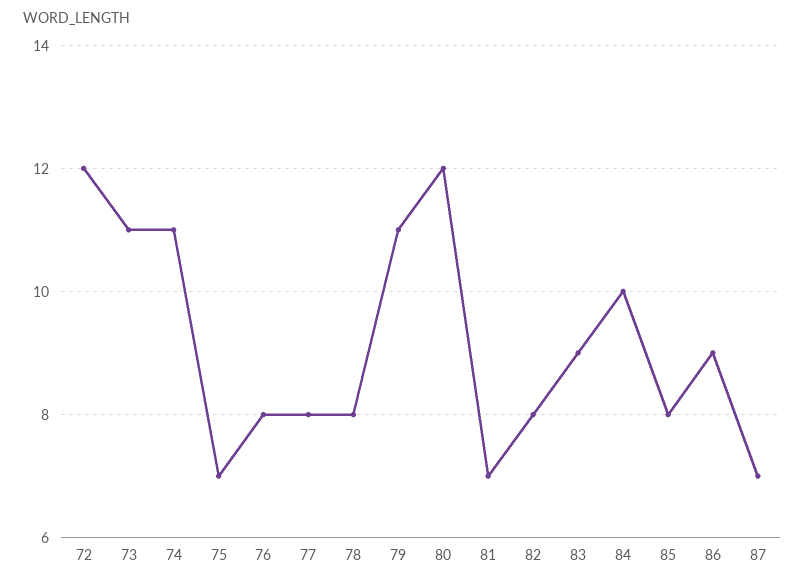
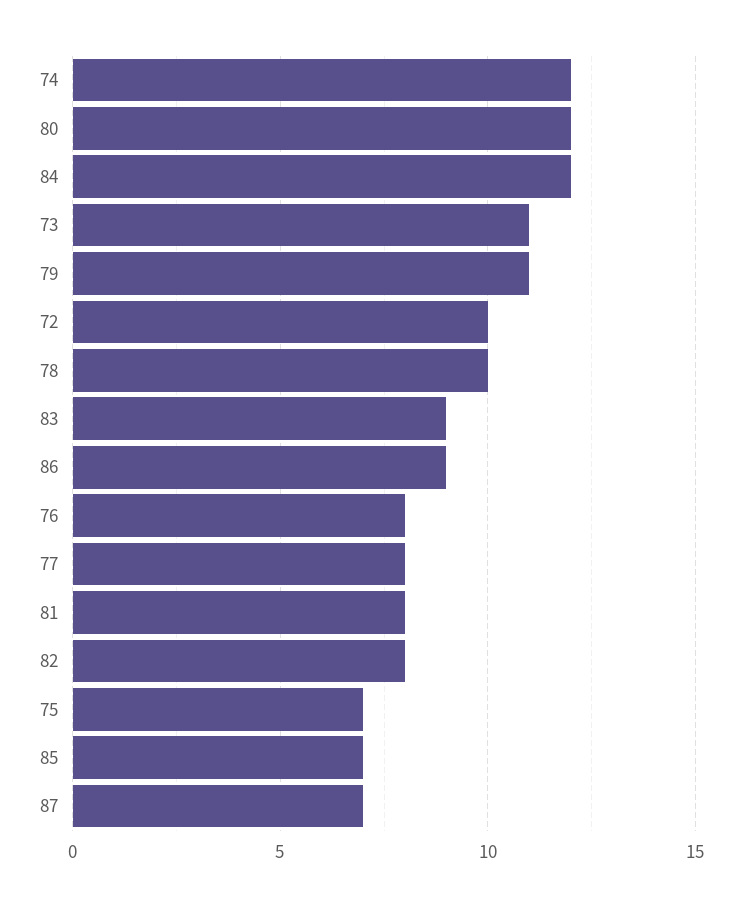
72: 12 -> 10
74: 11 -> 12
78: 8 -> 10
81: 7 -> 8
84: 10 -> 12
85: 8 -> 7

